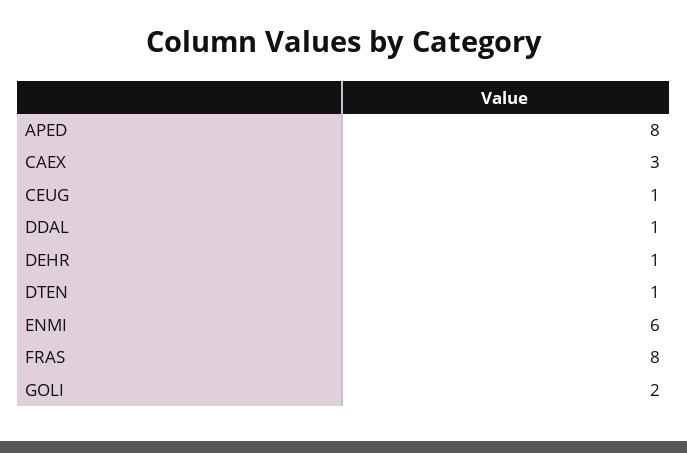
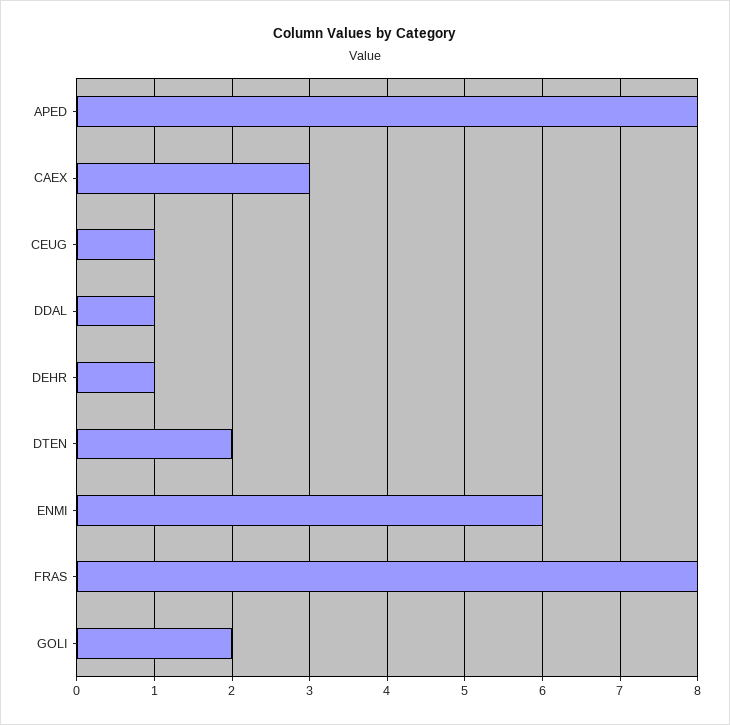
DTEN: 1 -> 2

